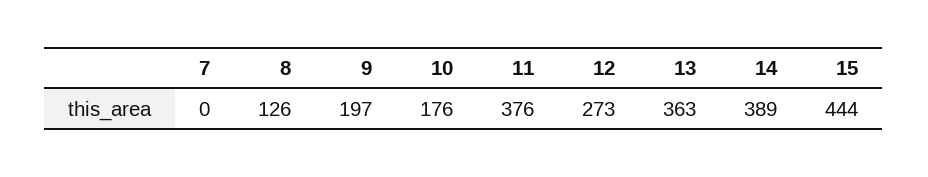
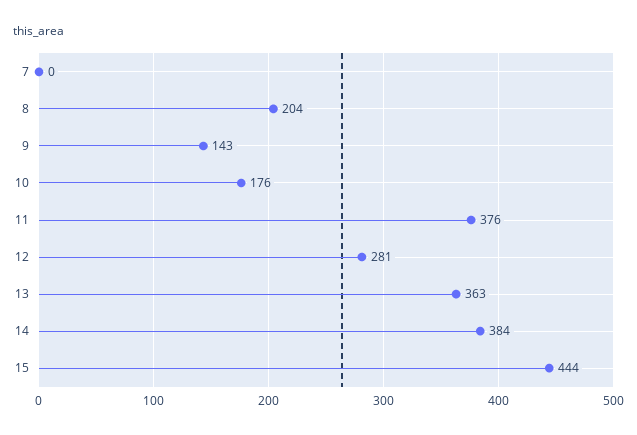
8: 126 -> 204
9: 197 -> 143
12: 273 -> 281
14: 389 -> 384

